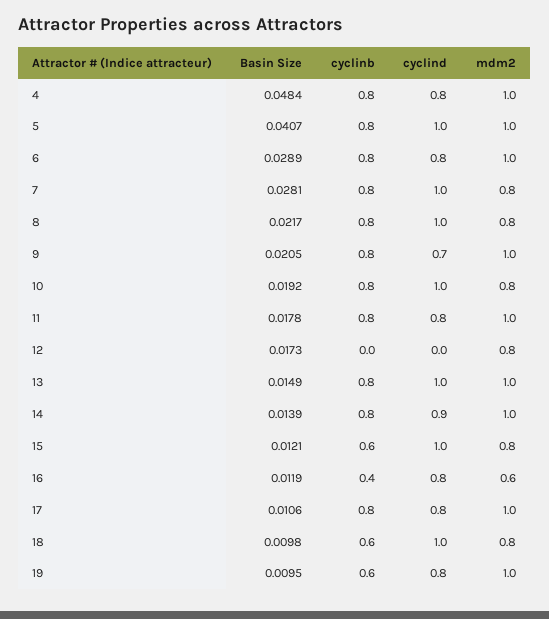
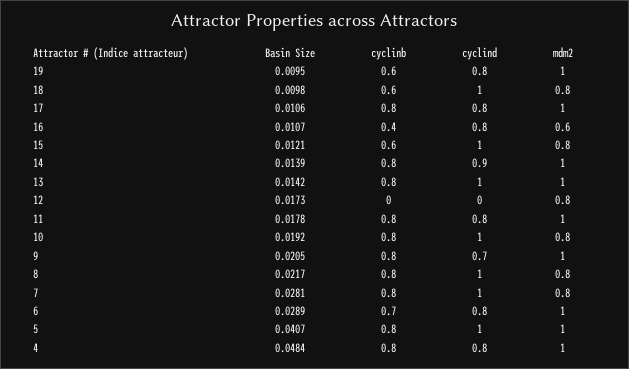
cyclinb, 6: 0.8 -> 0.7
Basin Size, 13: 0.0149 -> 0.0142
Basin Size, 16: 0.0119 -> 0.0107

